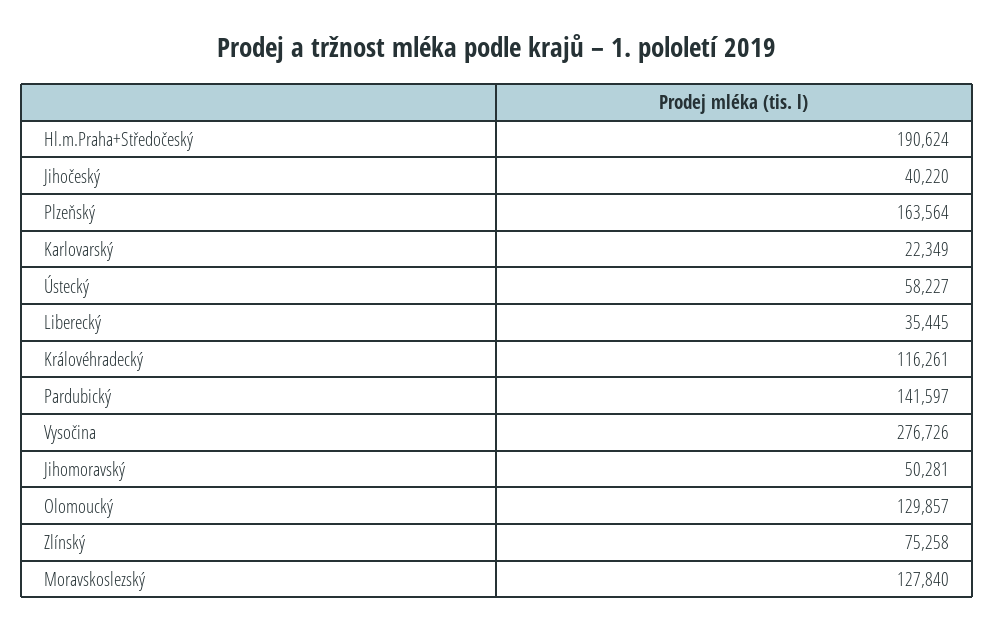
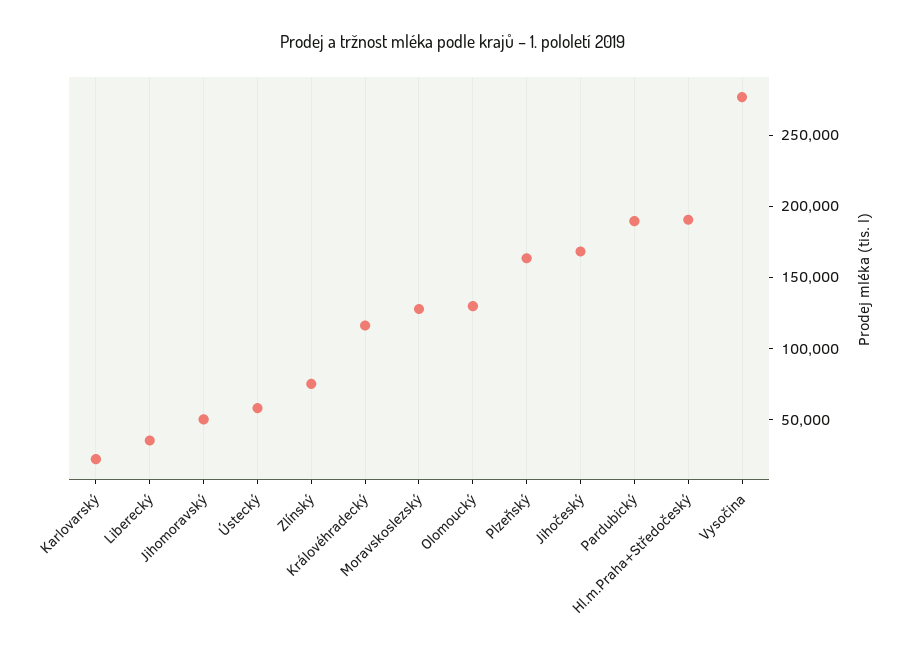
Jihočeský: 40220 -> 170000
Pardubický: 141597 -> 190000

